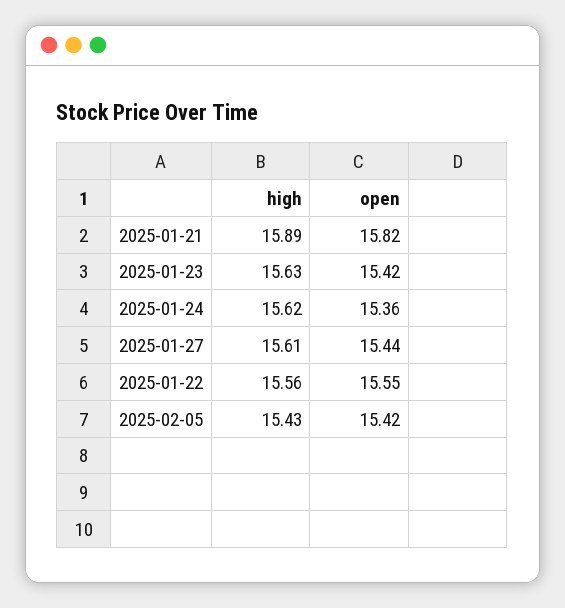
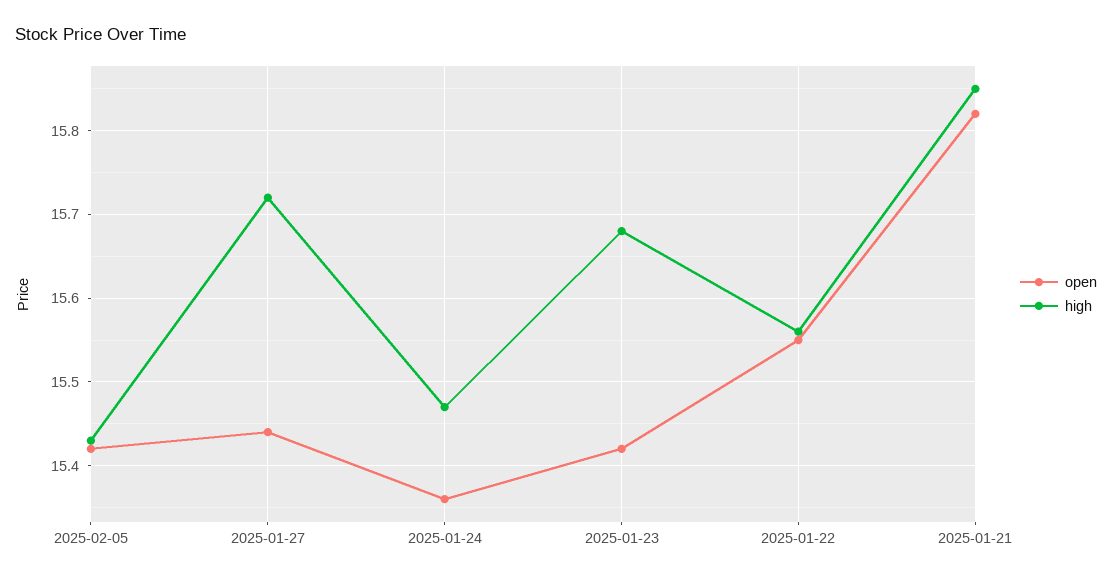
high, 2025-01-21: 15.89 -> 15.85
high, 2025-01-23: 15.63 -> 15.68
high, 2025-01-24: 15.62 -> 15.47
high, 2025-01-27: 15.61 -> 15.72

